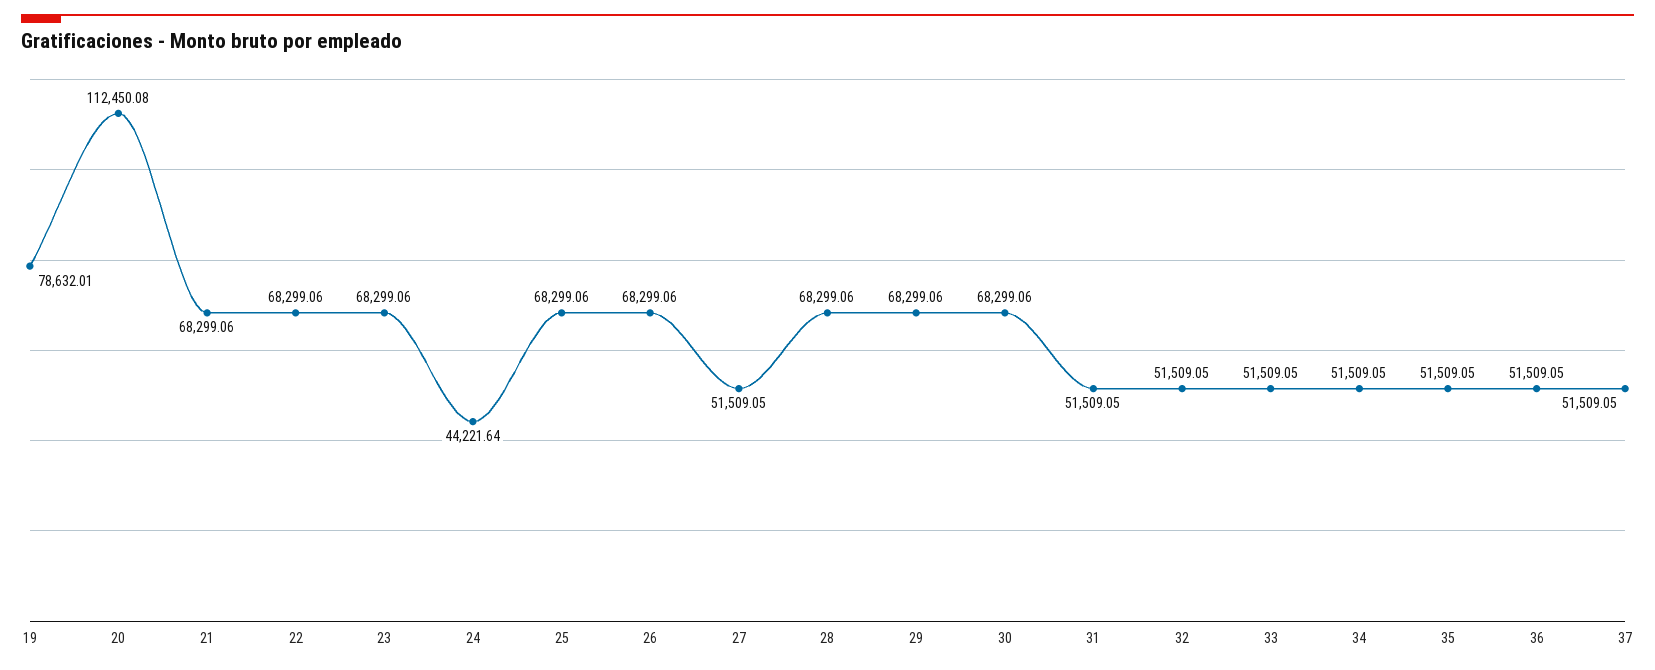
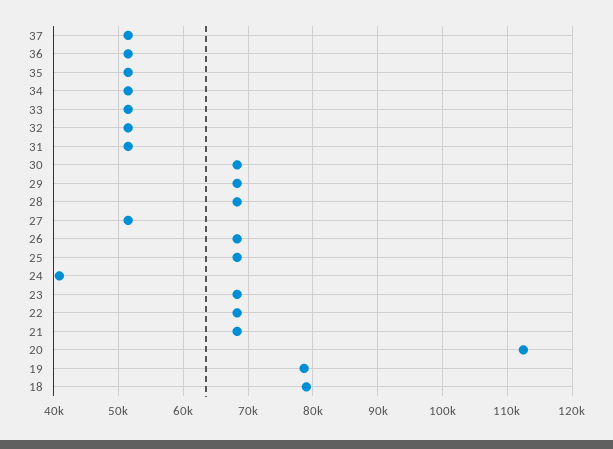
24: 44221.64 -> 41000
18: none -> 79000

